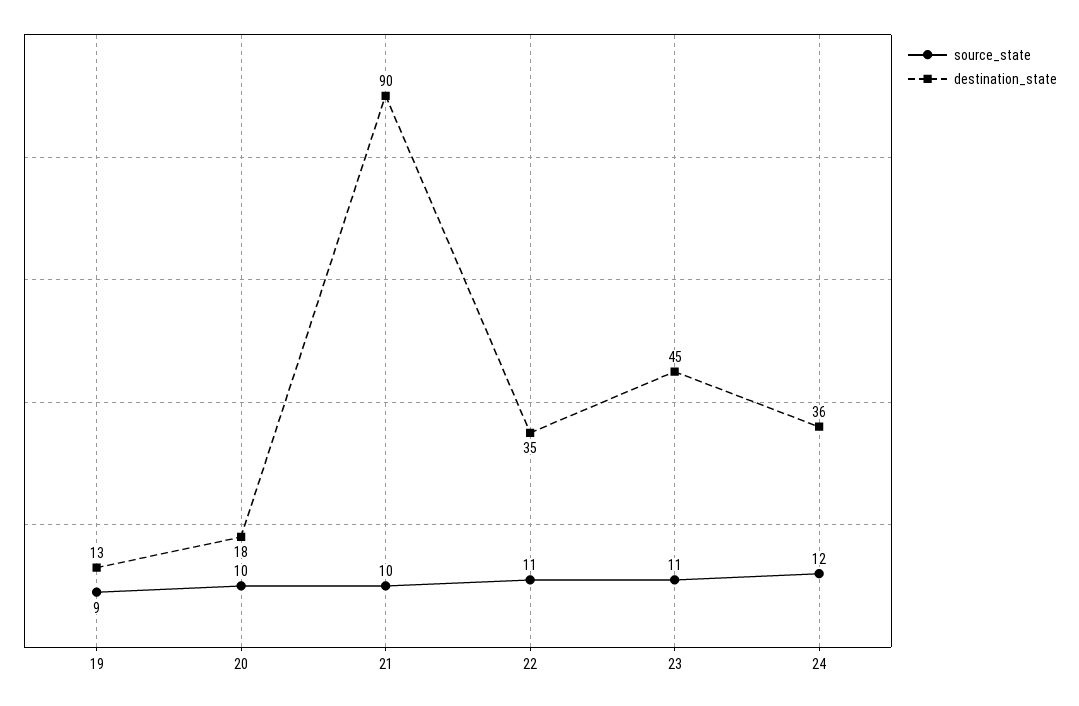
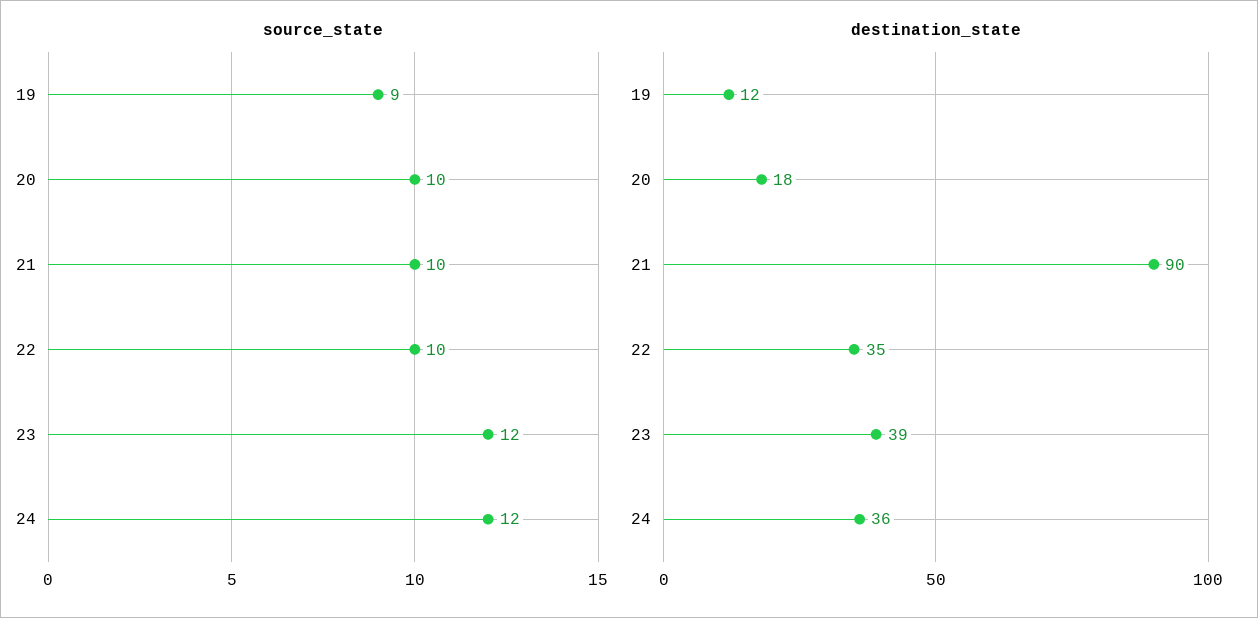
destination_state, 19: 13 -> 12
source_state, 22: 11 -> 10
source_state, 23: 11 -> 12
destination_state, 23: 45 -> 39

